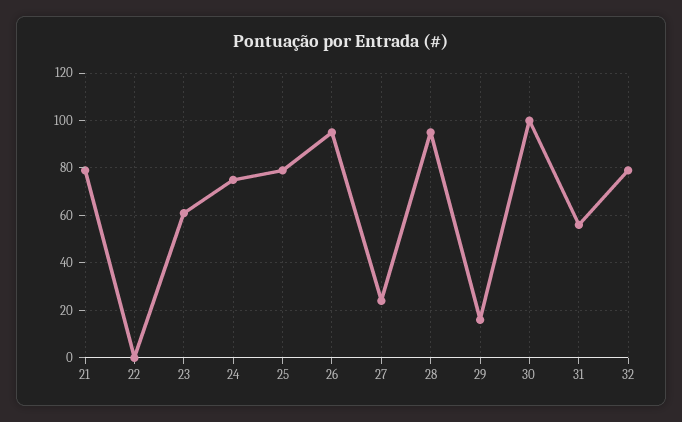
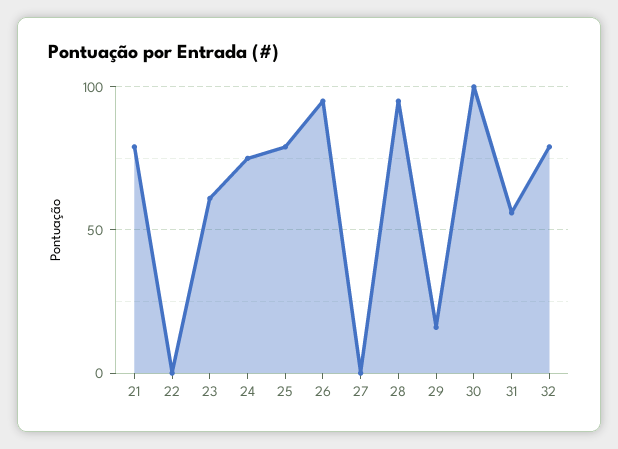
27: 25 -> 0

